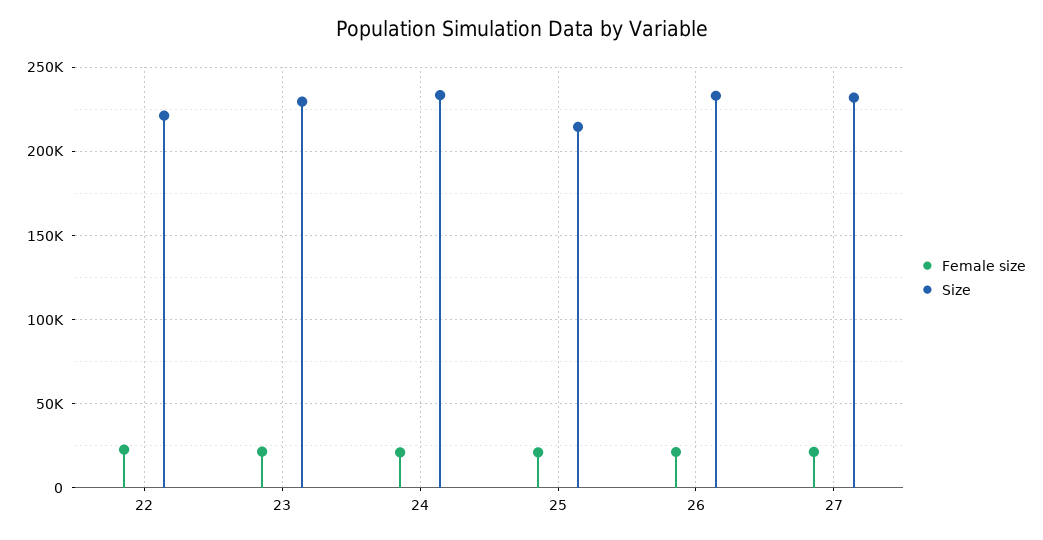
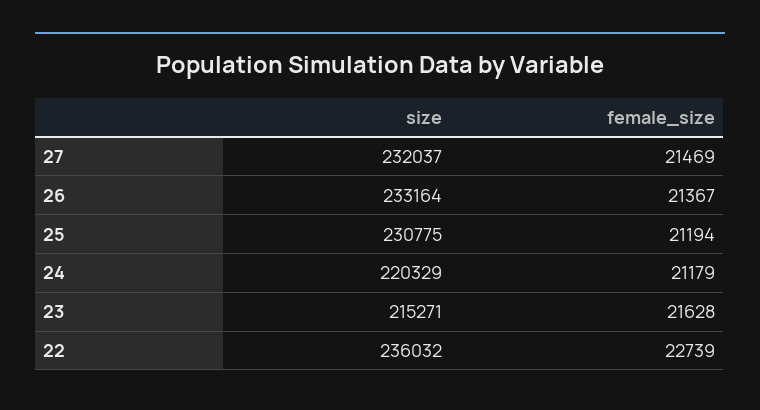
Size, 22: 220000 -> 236032
Size, 23: 230000 -> 215271
Size, 24: 235000 -> 220329
Size, 25: 215000 -> 230775

